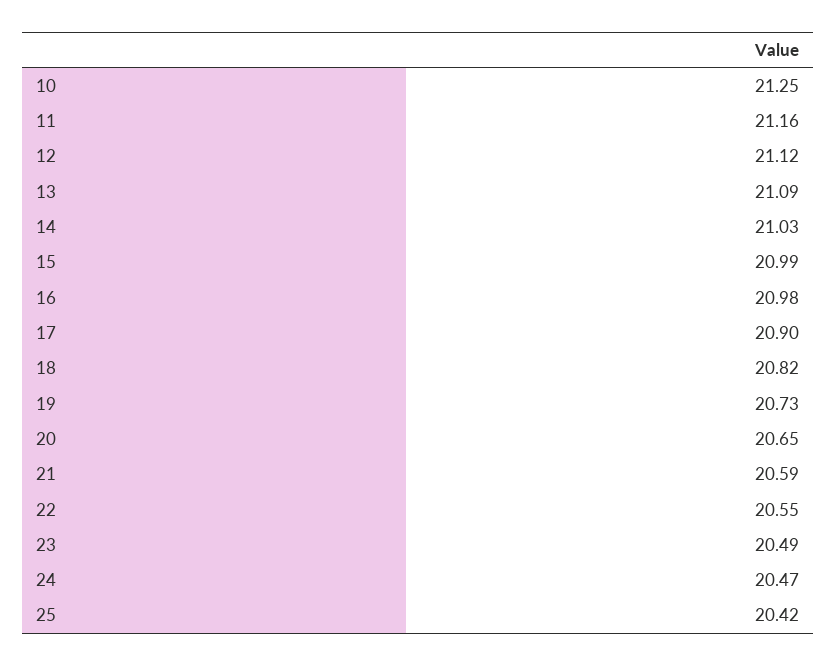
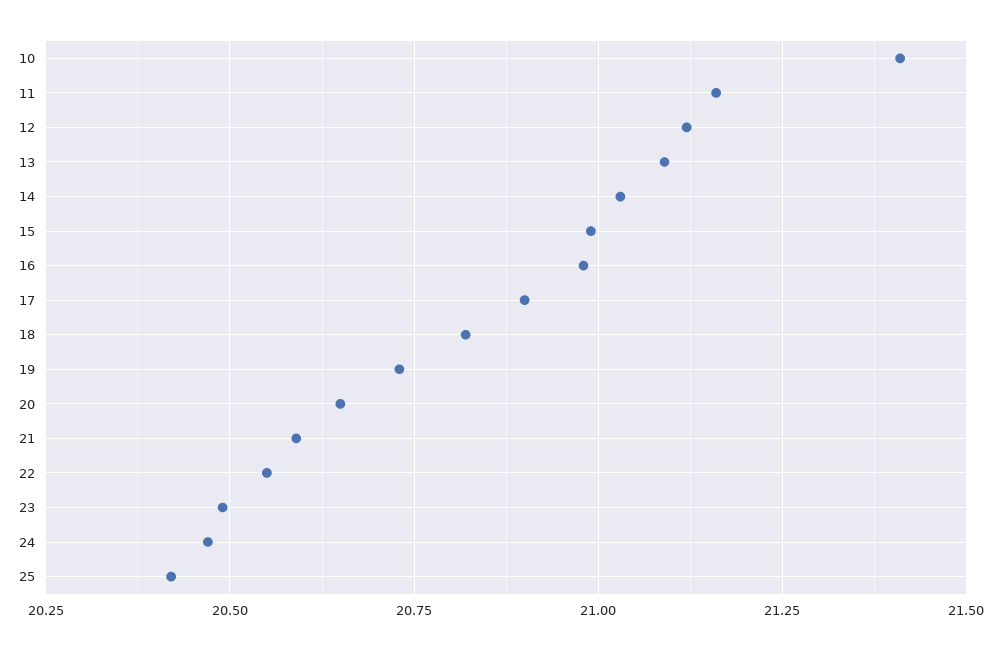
10: 21.25 -> 21.4

